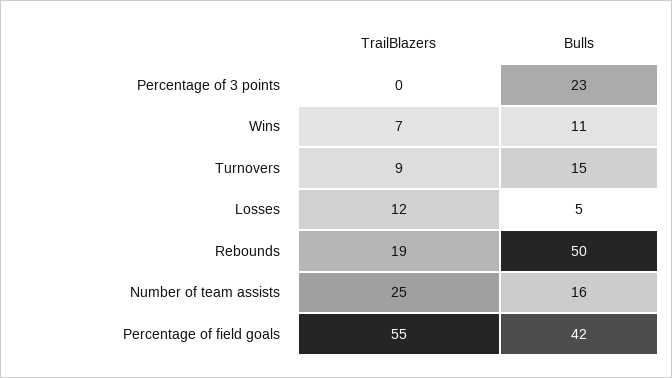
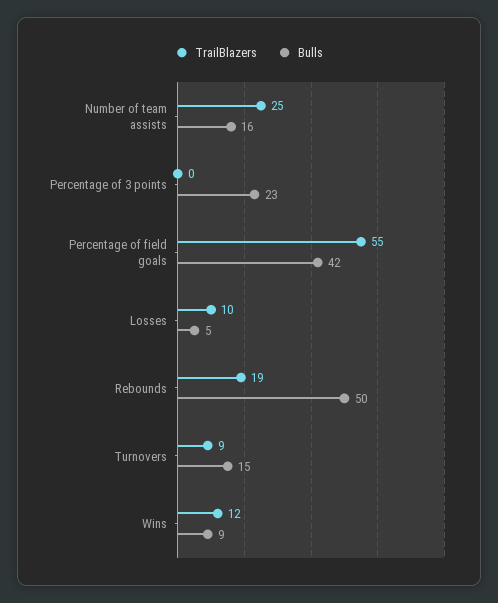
TrailBlazers, Wins: 7 -> 12
Bulls, Wins: 11 -> 9
TrailBlazers, Losses: 12 -> 10

